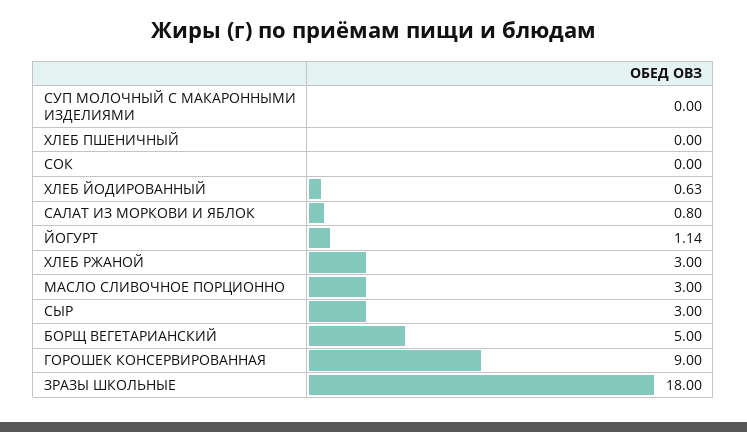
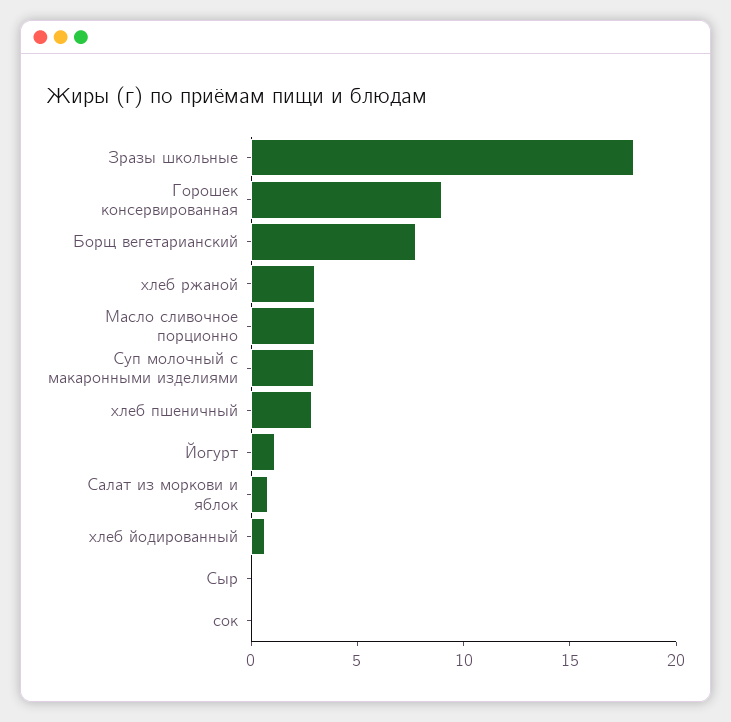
СУП МОЛОЧНЫЙ С МАКАРОННЫМИ ИЗДЕЛИЯМИ: 0 -> 3
ХЛЕБ ПШЕНИЧНЫЙ: 0 -> 3
СЫР: 3 -> 0
БОРЩ ВЕГЕТАРИАНСКИЙ: 5 -> 8

